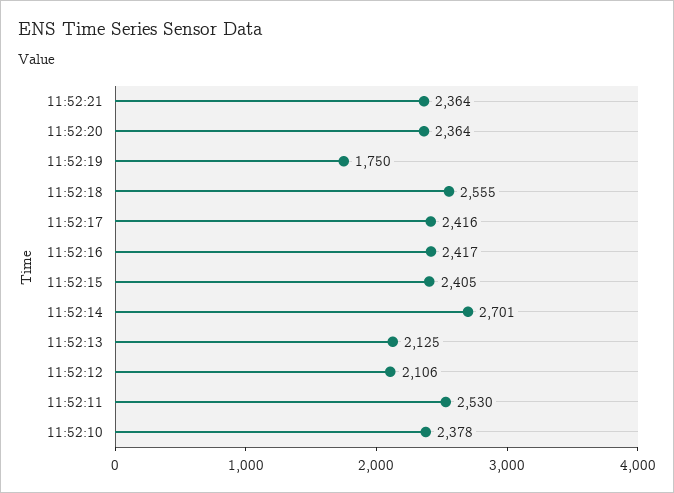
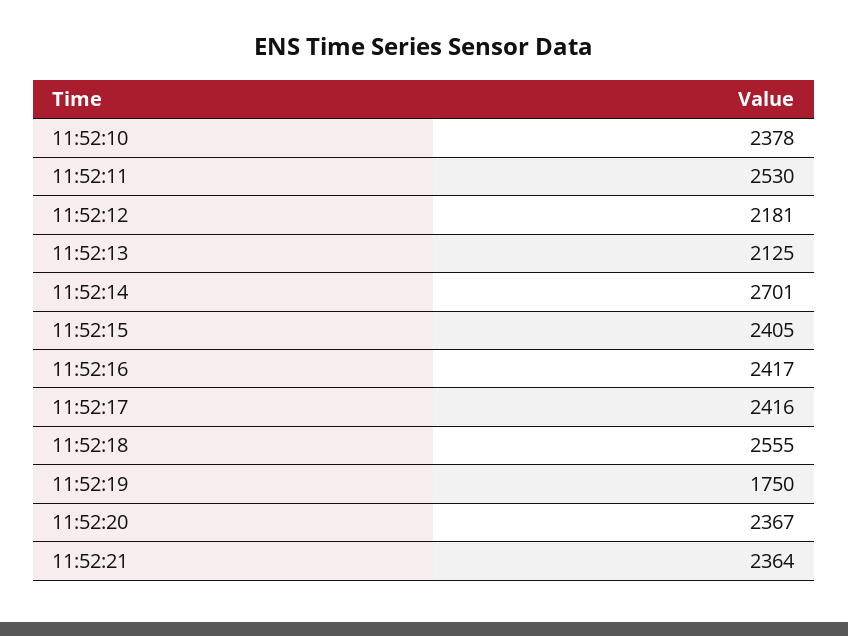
11:52:20: 2364 -> 2367
11:52:12: 2106 -> 2181

